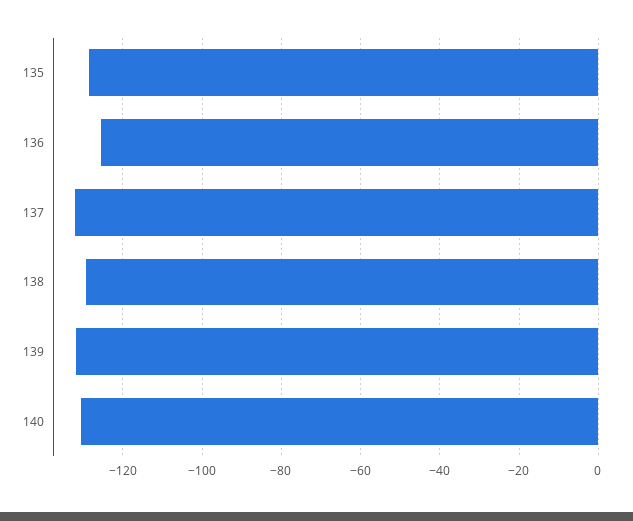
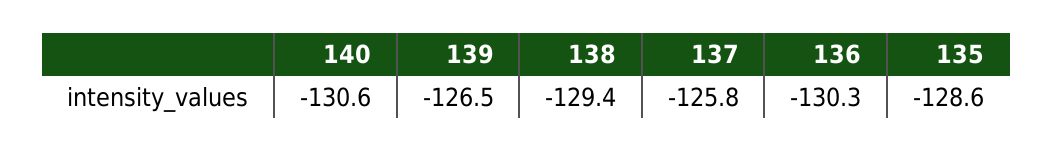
136: -126 -> -130.3
137: -132 -> -125.8
139: -132 -> -126.5

